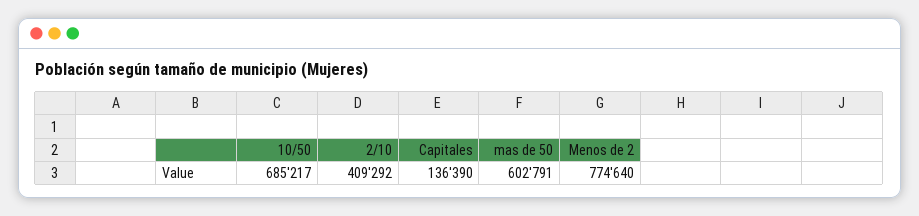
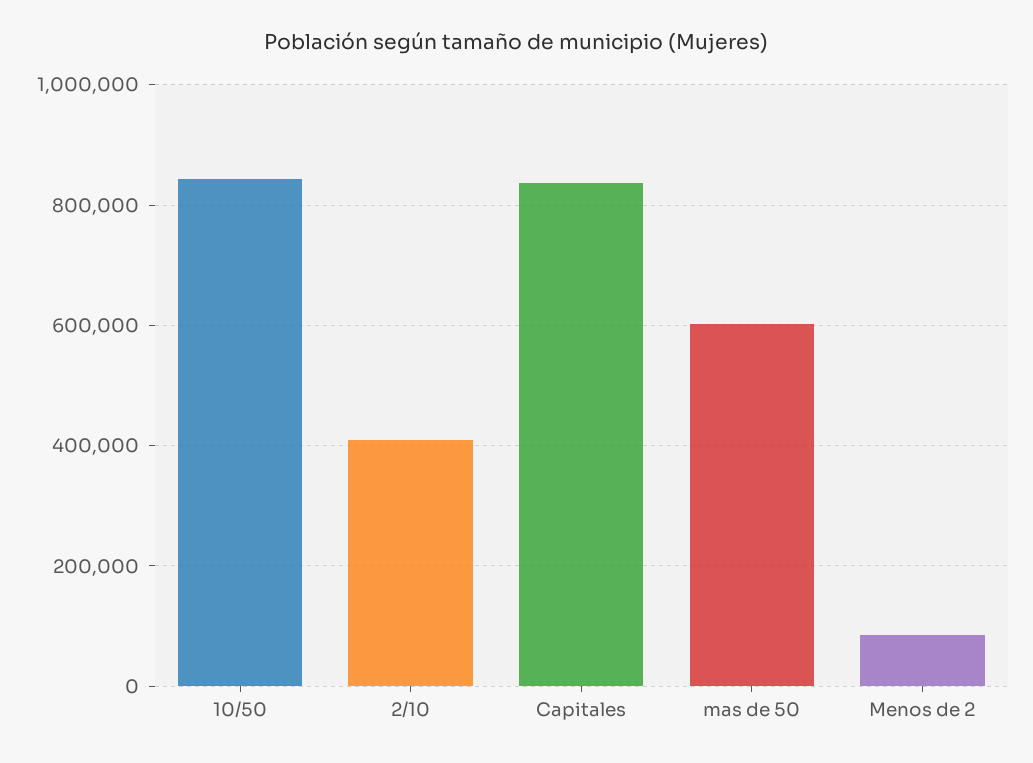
10/50: 685217 -> 840000
Capitales: 136390 -> 840000
Menos de 2: 774640 -> 80000

